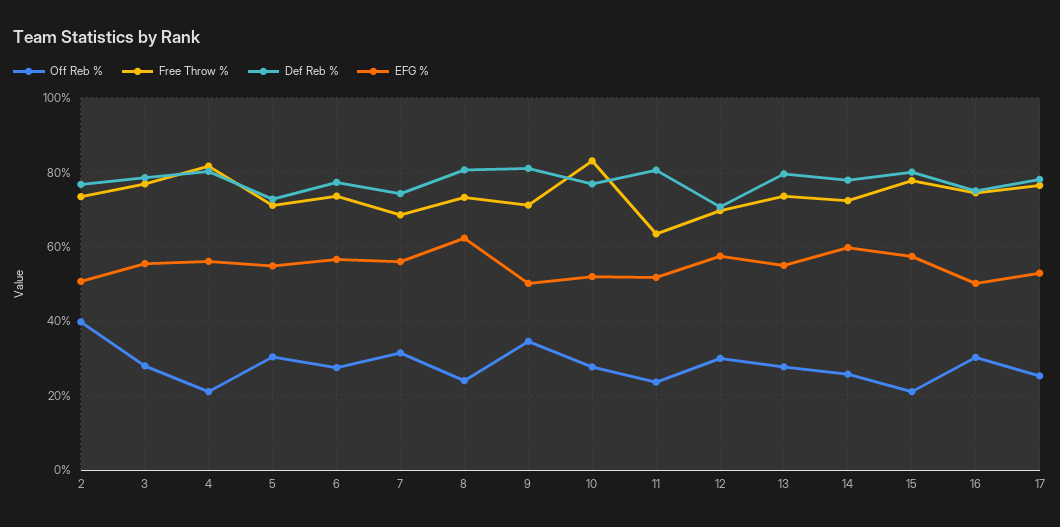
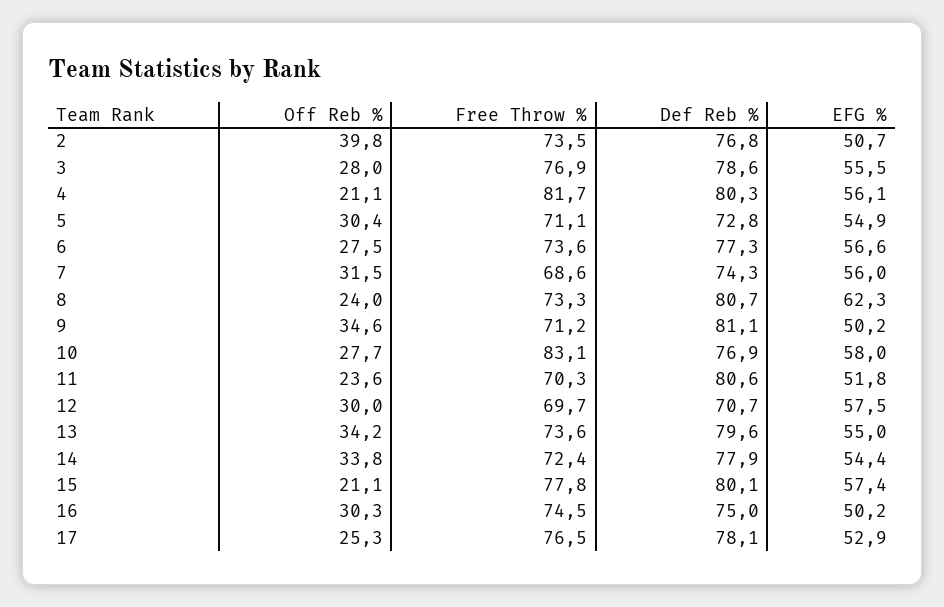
EFG %, 10: 52 -> 58
Free Throw %, 11: 64 -> 70.3
Off Reb %, 13: 28 -> 34.2
Off Reb %, 14: 26 -> 33.8
EFG %, 14: 60 -> 54.4

